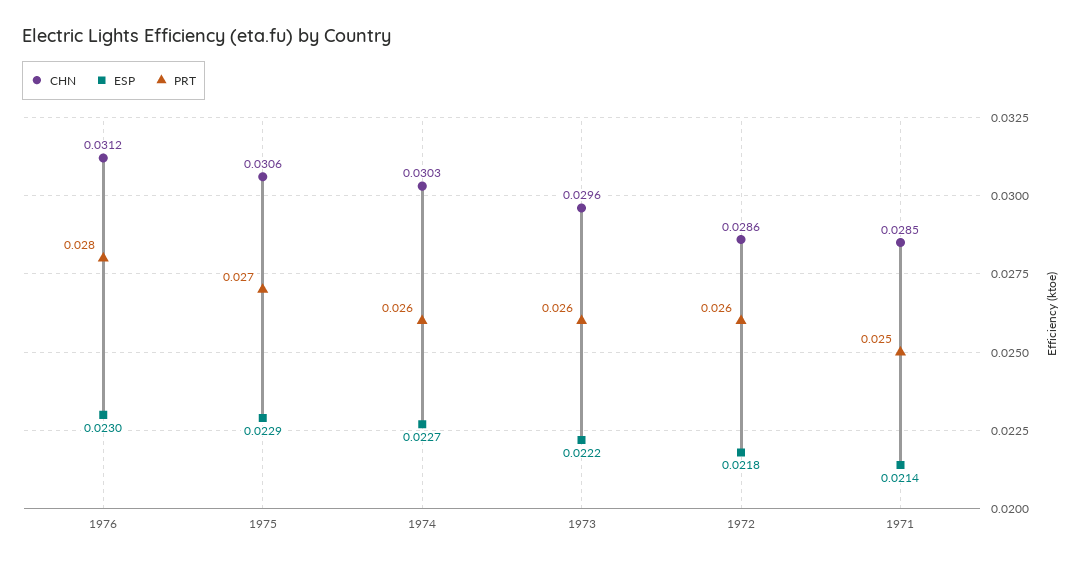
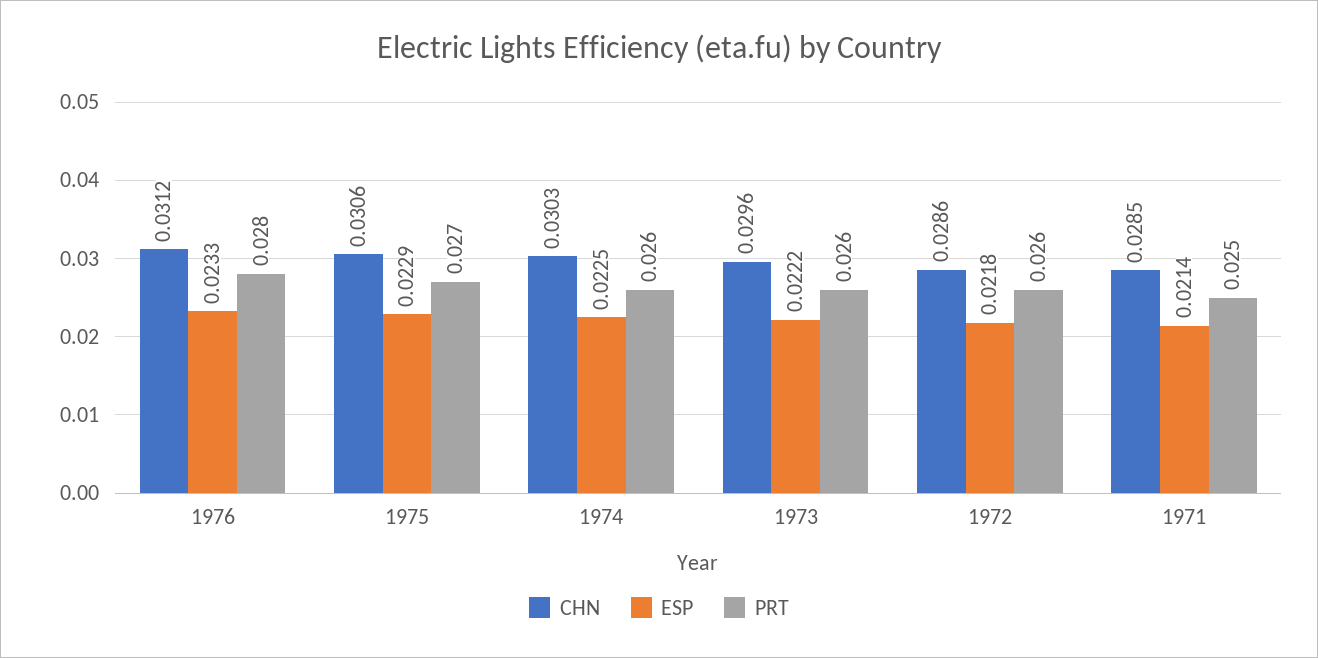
ESP, 1976: 0.023 -> 0.0233
ESP, 1974: 0.0227 -> 0.0225

